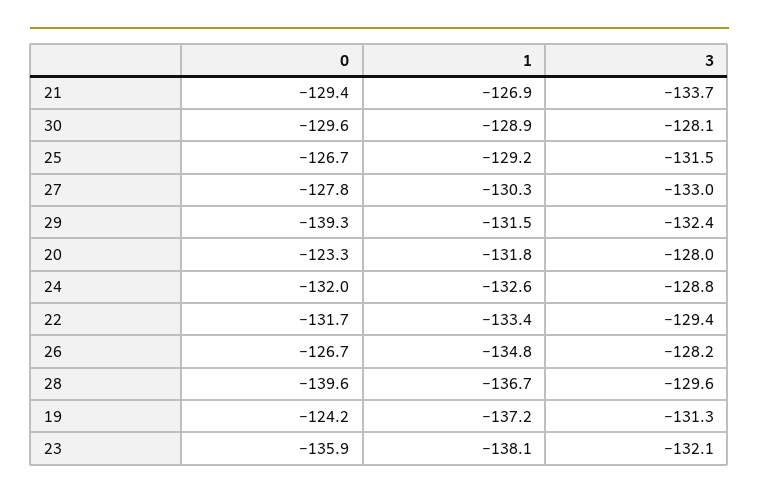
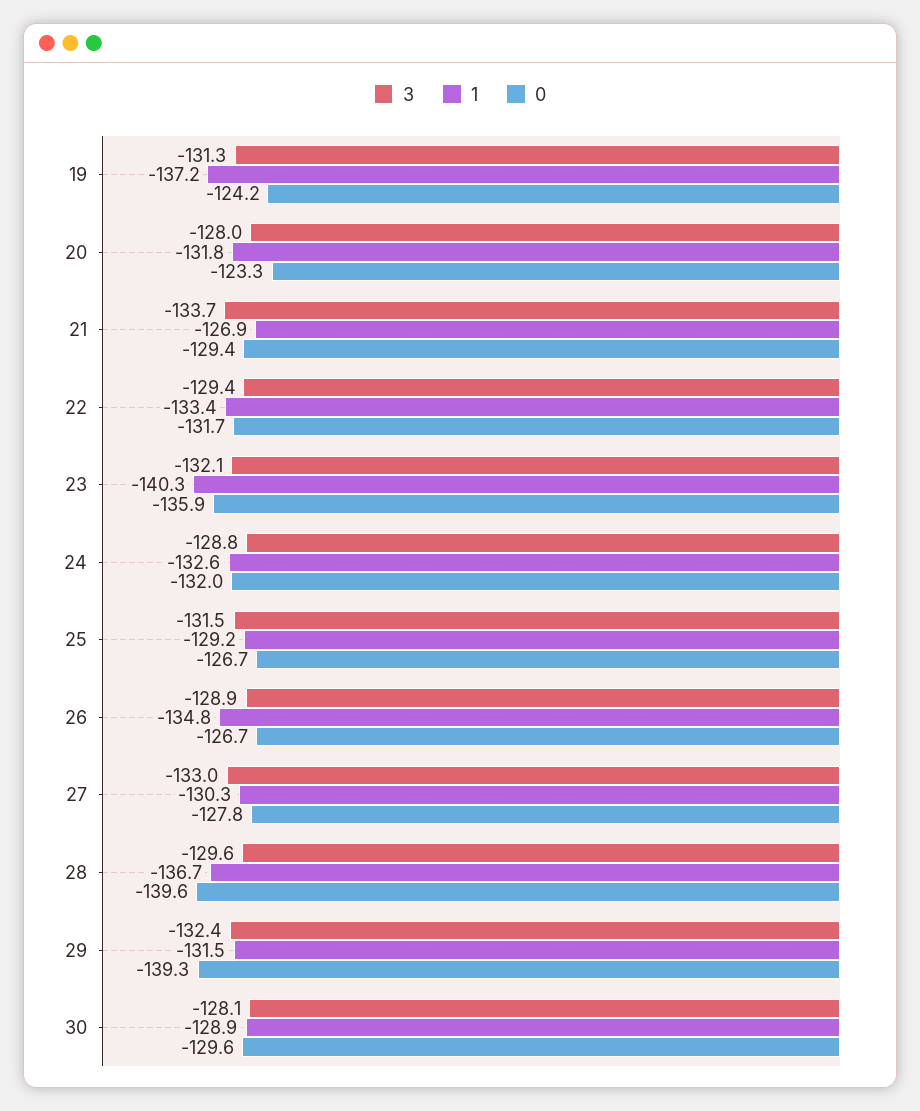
3, 26: -128.2 -> -128.9
1, 23: -138.1 -> -140.3

